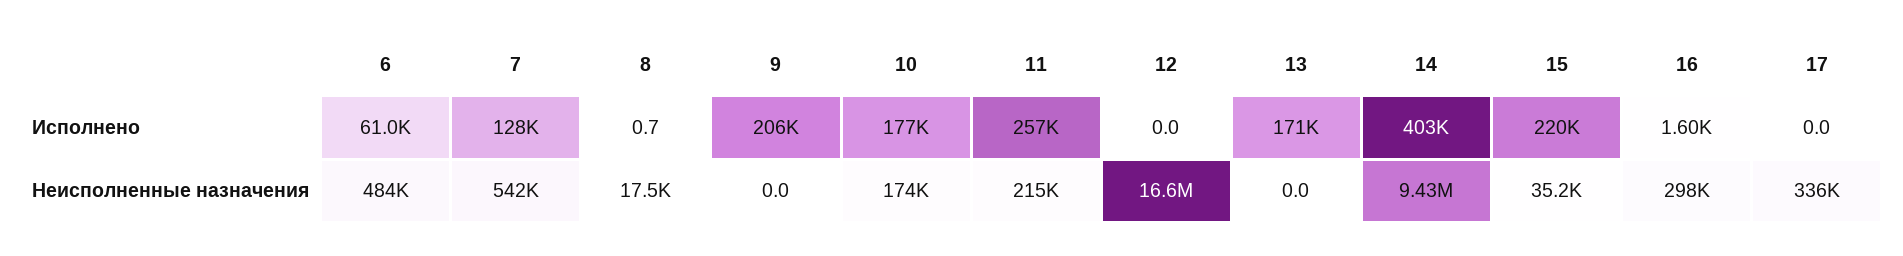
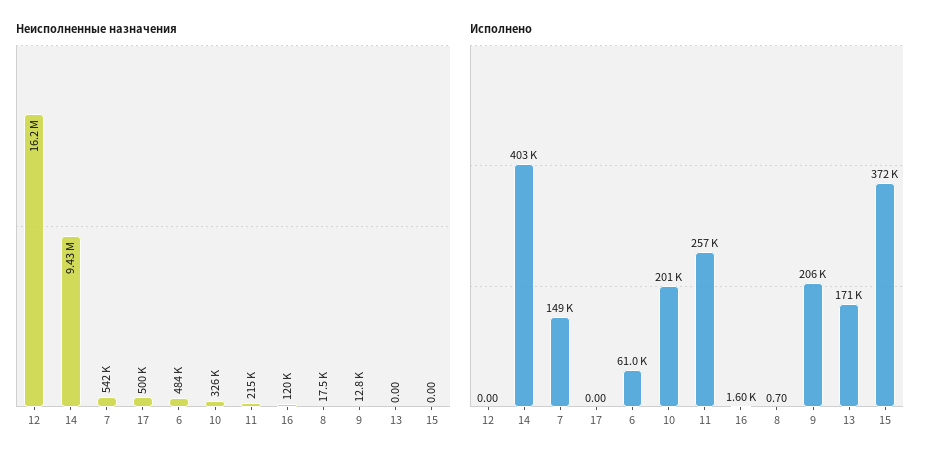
Исполнено, 7: 128000 -> 149000
Исполнено, 10: 177000 -> 201000
Исполнено, 15: 220000 -> 372000
Неисполненные назначения, 9: 0 -> 12800
Неисполненные назначения, 10: 174000 -> 326000
Неисполненные назначения, 12: 16600000 -> 16200000
Неисполненные назначения, 15: 35200 -> 0
Неисполненные назначения, 16: 298000 -> 120000
Неисполненные назначения, 17: 336000 -> 500000

